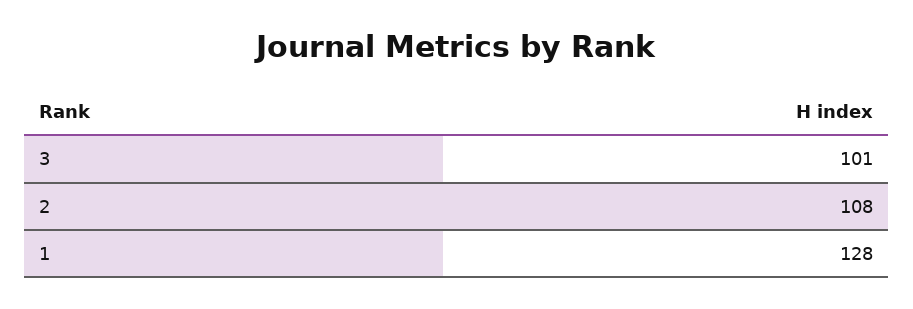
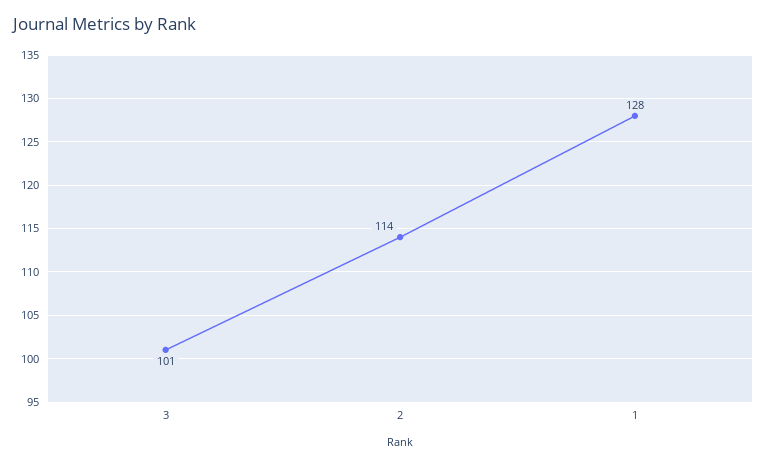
2: 108 -> 114

